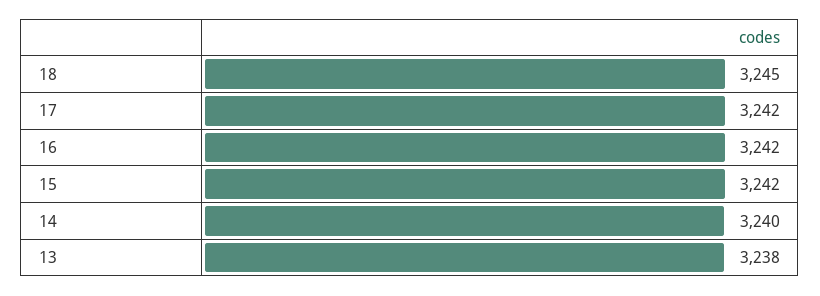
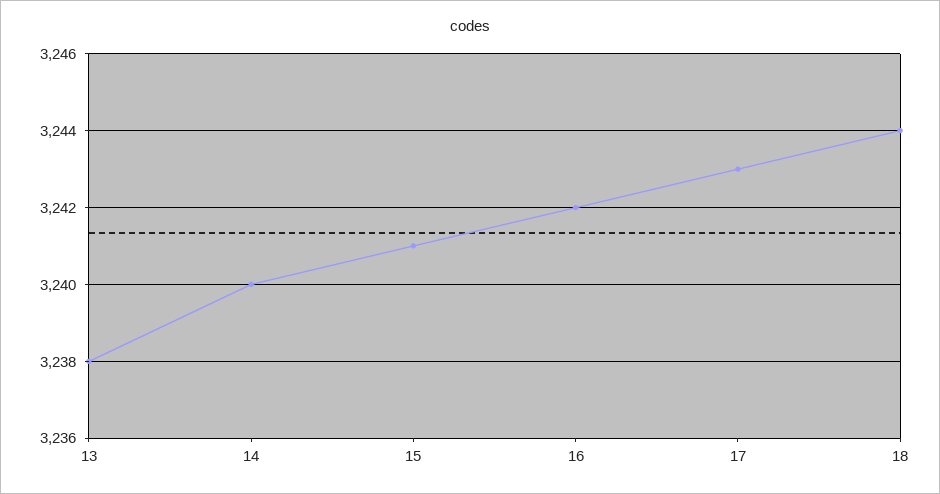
18: 3245 -> 3244
17: 3242 -> 3243
15: 3242 -> 3241

